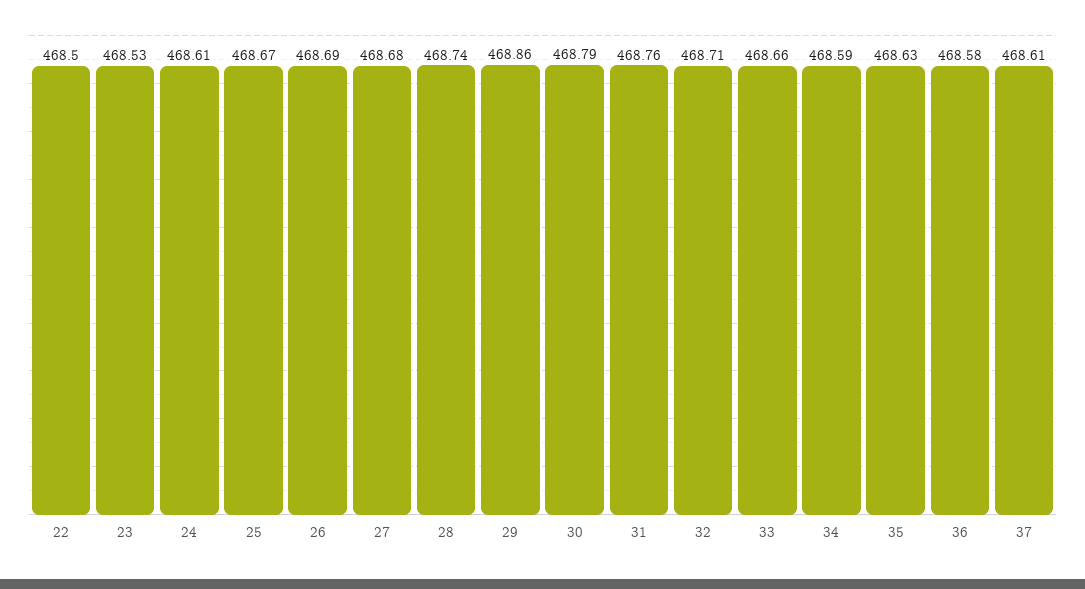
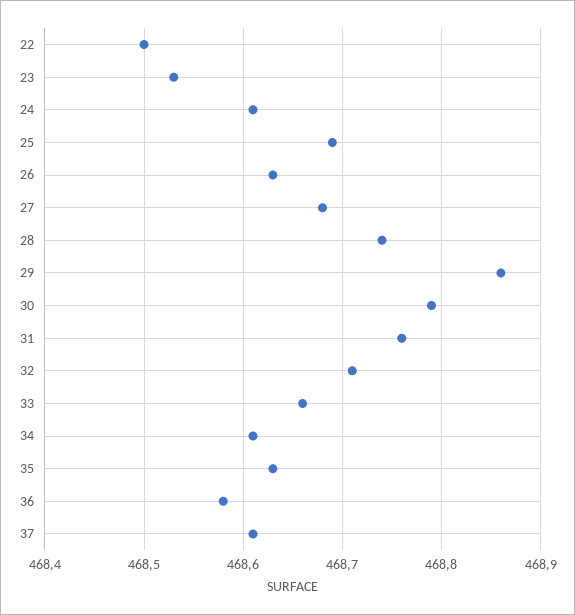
25: 468.67 -> 468.69
26: 468.69 -> 468.63
34: 468.59 -> 468.61

